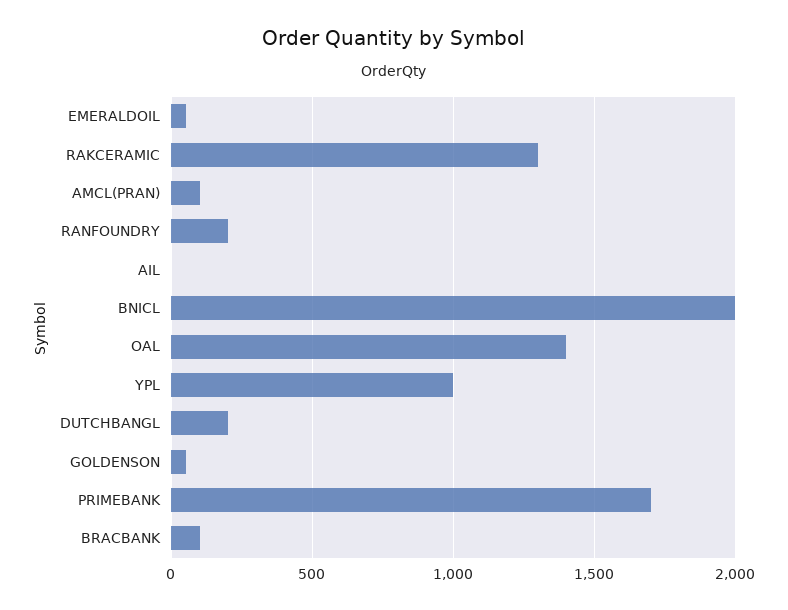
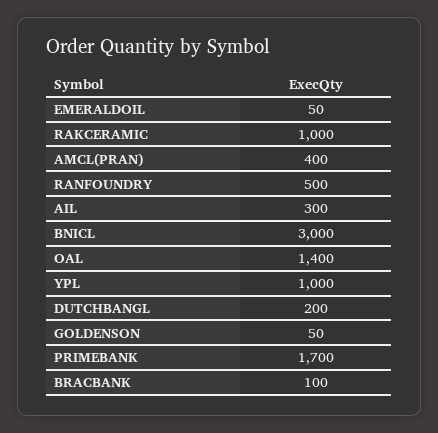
RAKCERAMIC: 1300 -> 1000
AMCL(PRAN): 100 -> 400
RANFOUNDRY: 200 -> 500
AIL: 0 -> 300
BNICL: 2000 -> 3000

